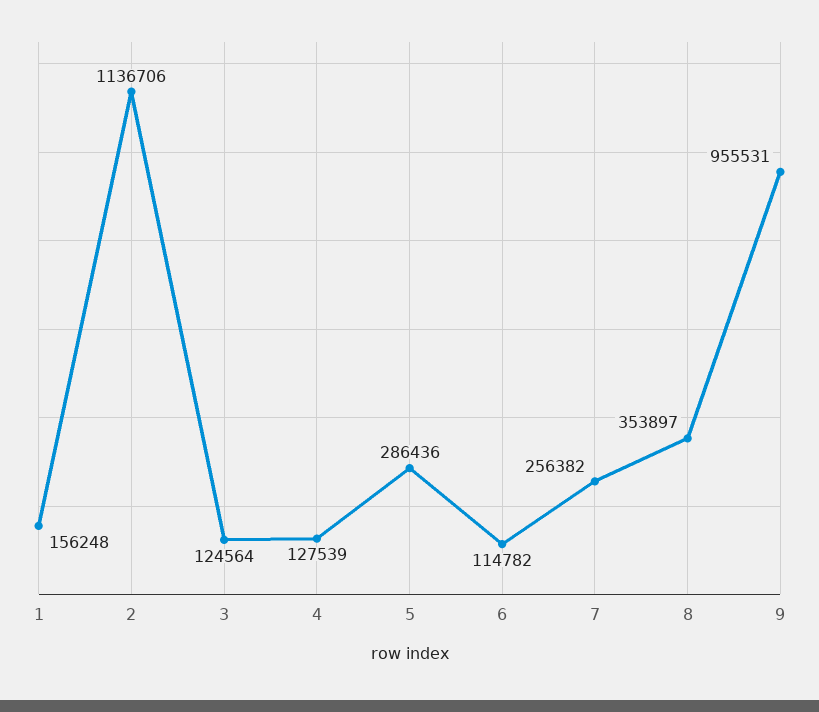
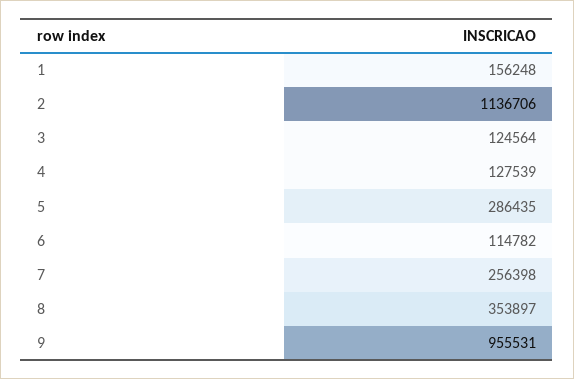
5: 286436 -> 286435
7: 256382 -> 256398

